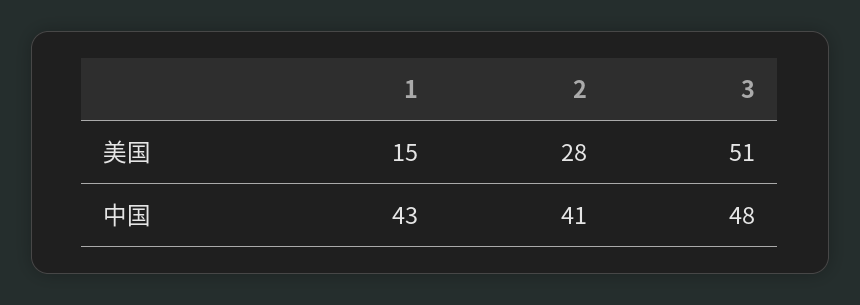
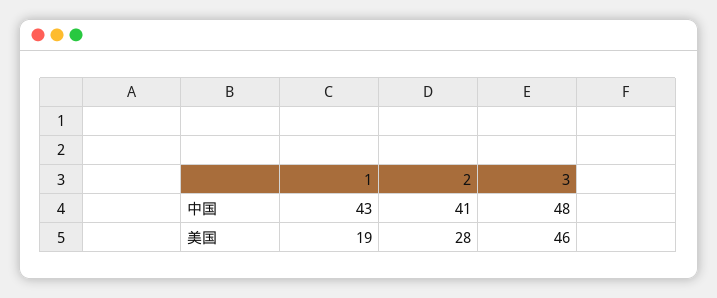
1, 美国: 15 -> 19
3, 美国: 51 -> 46

